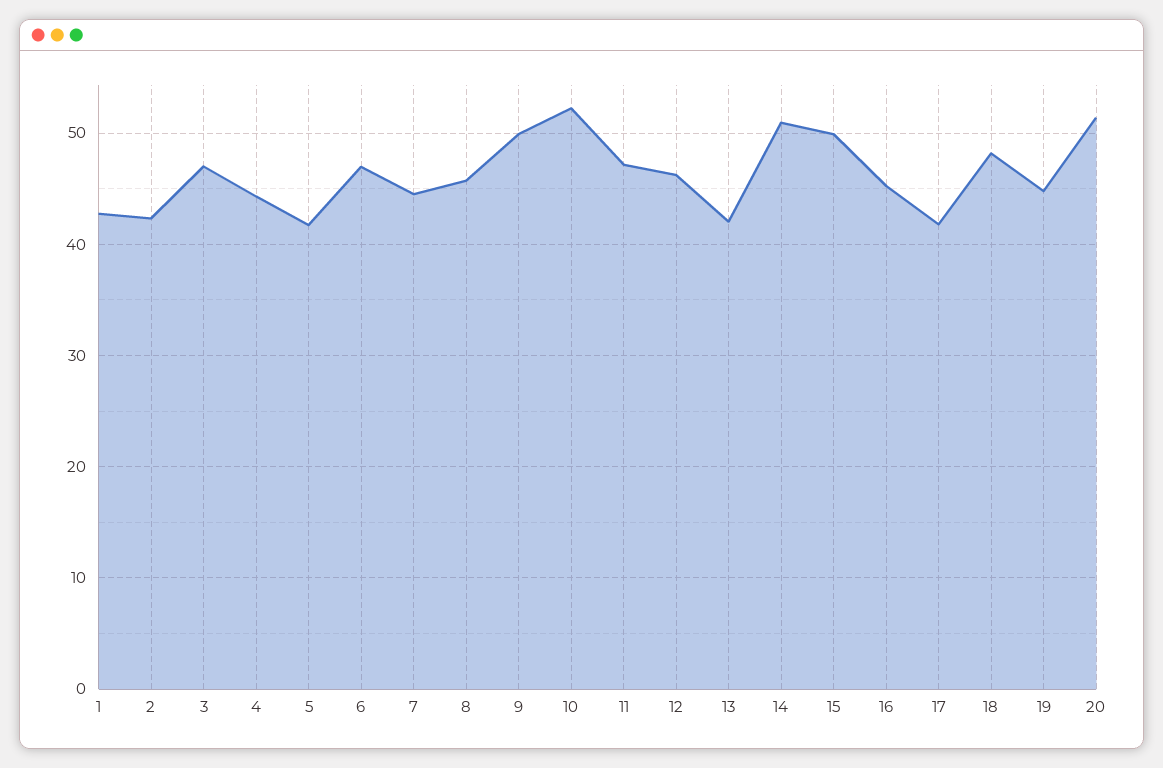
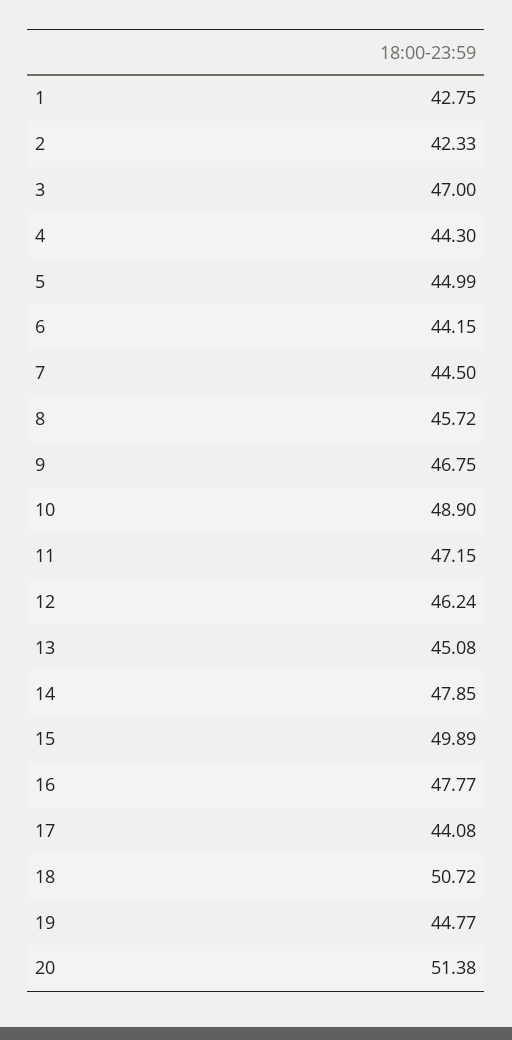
5: 42 -> 44.99
6: 47 -> 44.15
9: 50 -> 46.75
10: 52 -> 48.9
13: 42 -> 45.08
14: 51 -> 47.85
16: 45 -> 47.77
17: 42 -> 44.08
18: 48 -> 50.72

